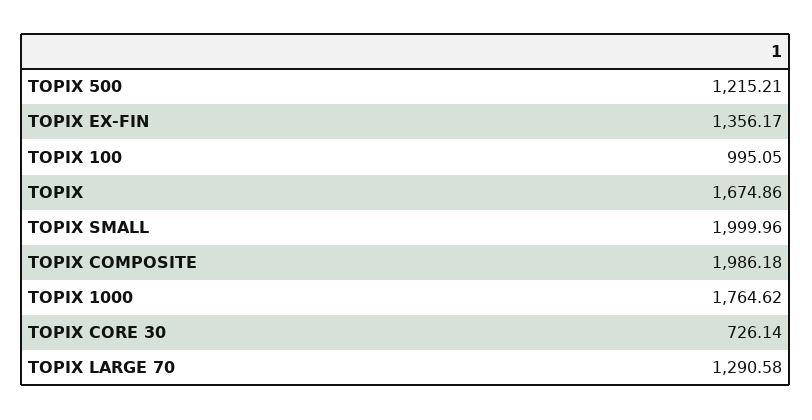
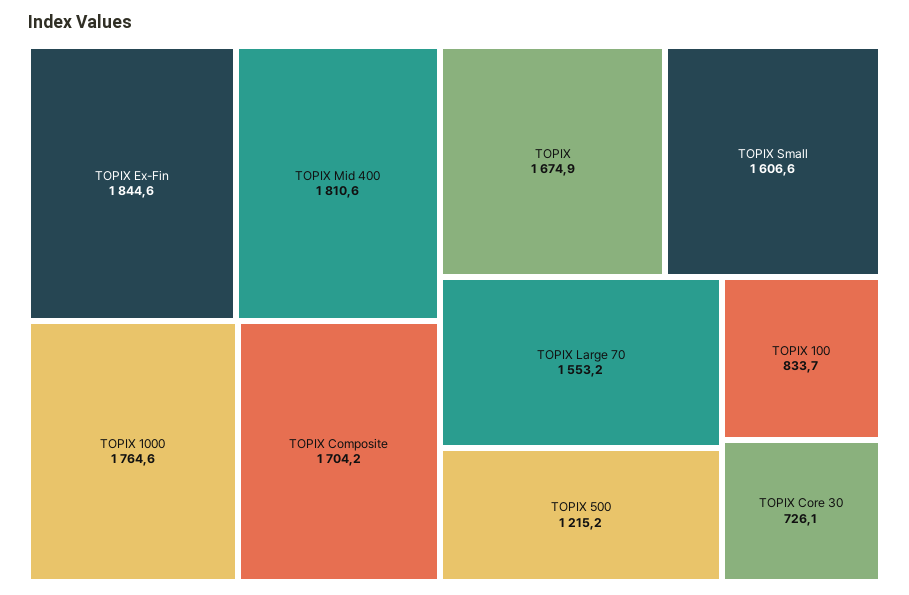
TOPIX EX-FIN: 1356.17 -> 1844.6
TOPIX 100: 995.05 -> 833.7
TOPIX SMALL: 1999.96 -> 1606.6
TOPIX COMPOSITE: 1986.18 -> 1704.2
TOPIX LARGE 70: 1290.58 -> 1553.2
TOPIX Mid 400: none -> 1810.6

